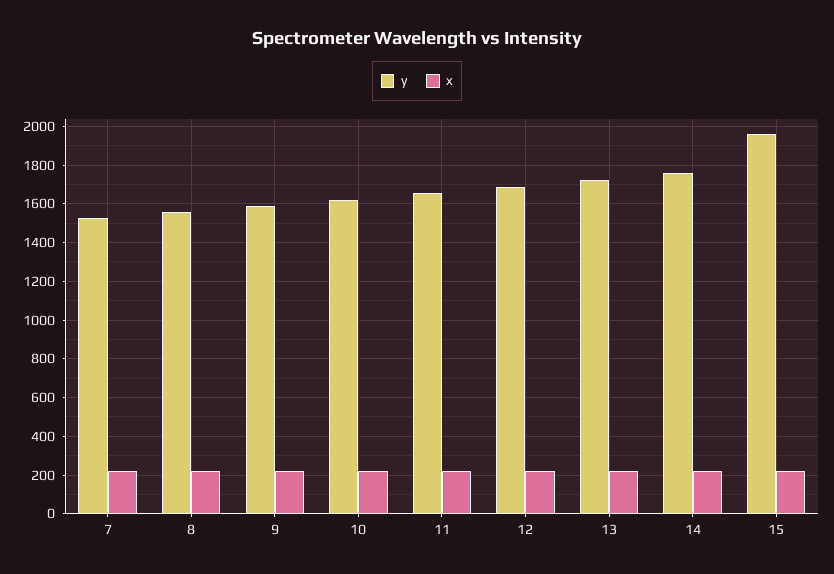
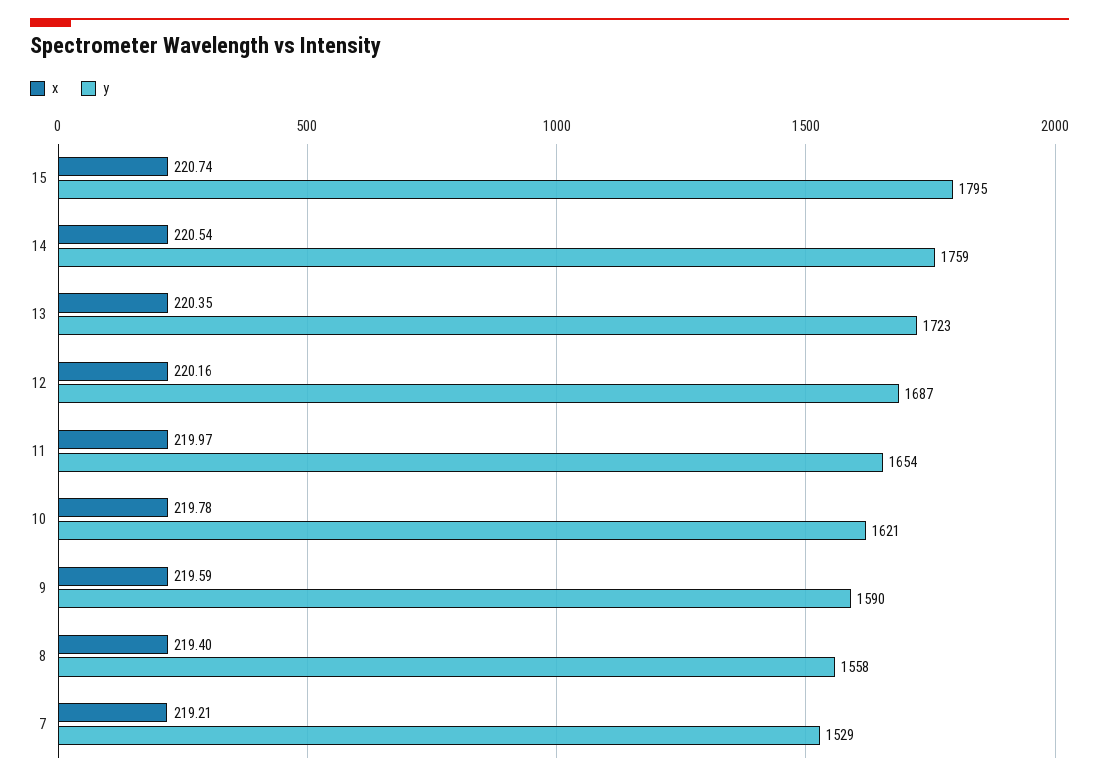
y, 15: 1950 -> 1795

